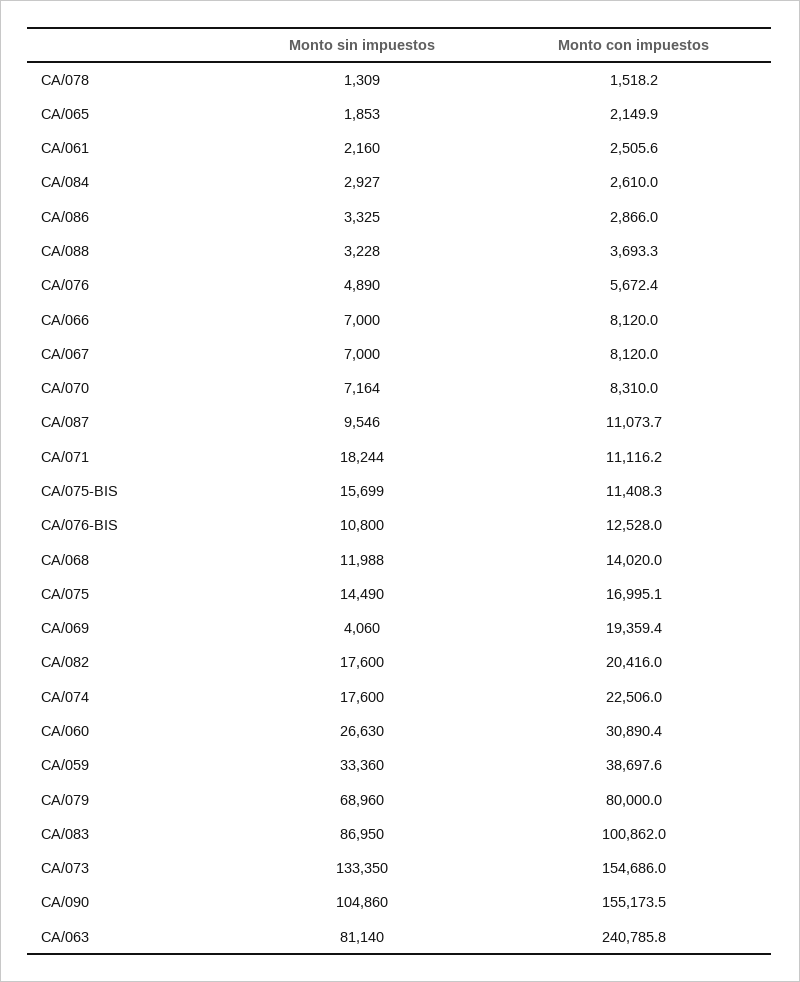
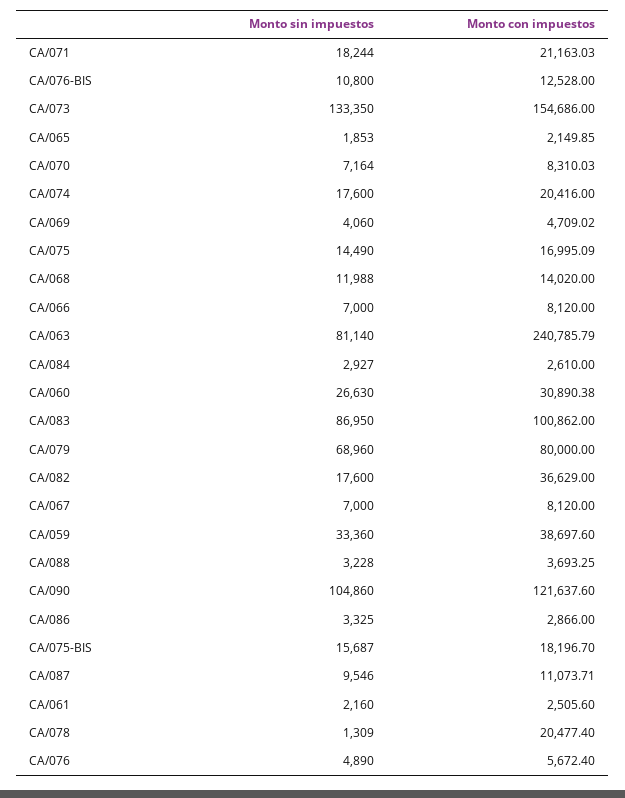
Monto con impuestos, CA/078: 1518.2 -> 20477.4
Monto con impuestos, CA/071: 11116.2 -> 21163.03
Monto sin impuestos, CA/075-BIS: 15699 -> 15687
Monto con impuestos, CA/075-BIS: 11408.3 -> 18196.7
Monto con impuestos, CA/069: 19359.4 -> 4709.02
Monto con impuestos, CA/082: 20416 -> 36629
Monto con impuestos, CA/074: 22506 -> 20416
Monto con impuestos, CA/090: 155173.5 -> 121637.6

